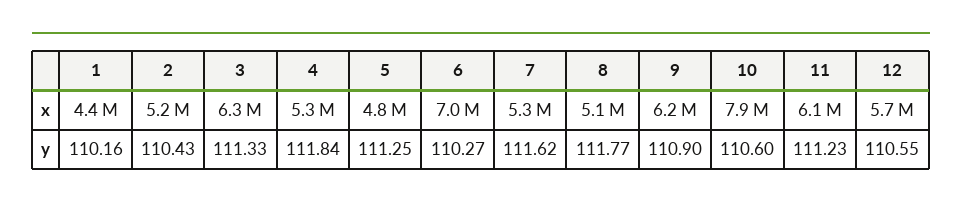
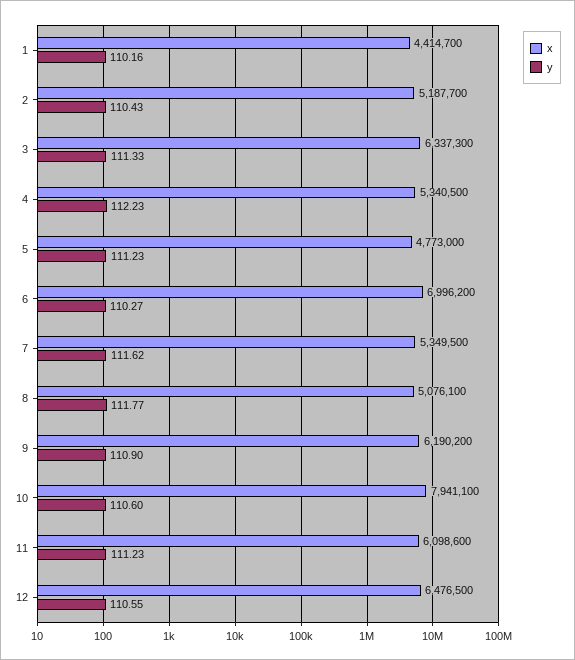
x, 12: 5700000 -> 6476500
y, 4: 111.84 -> 112.23
y, 5: 111.25 -> 111.23

